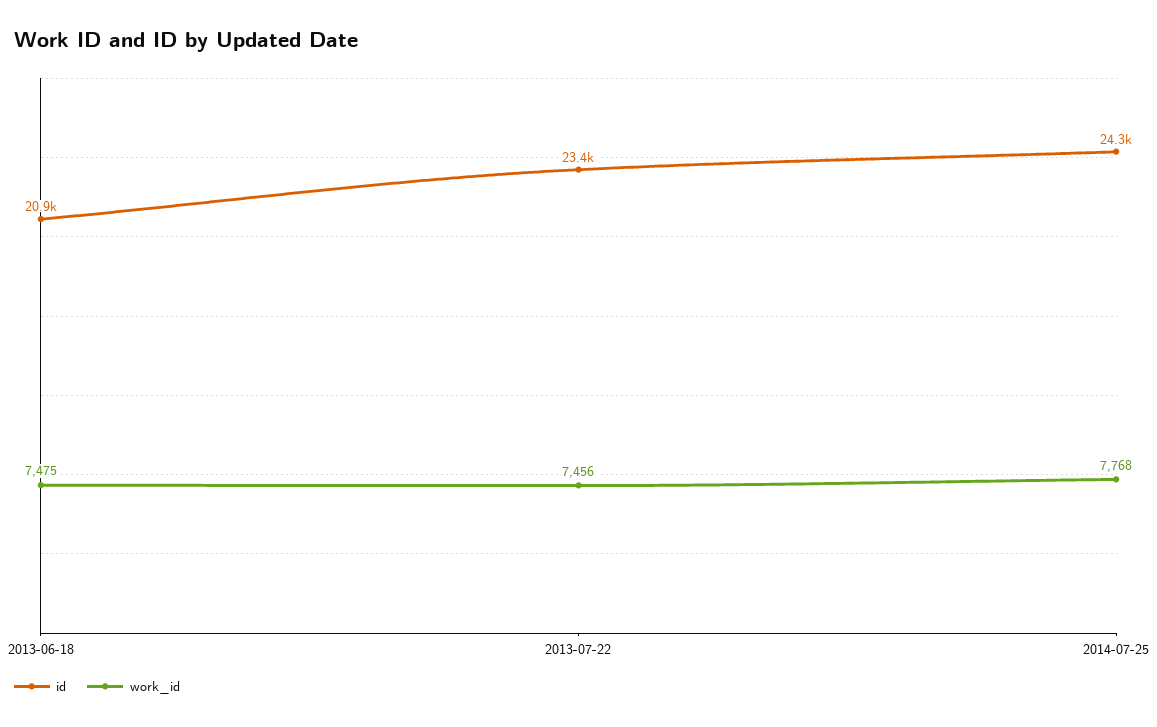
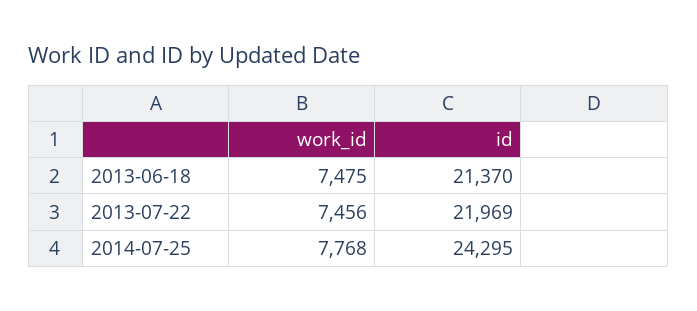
id, 2013-06-18: 20900 -> 21370
id, 2013-07-22: 23400 -> 21969

